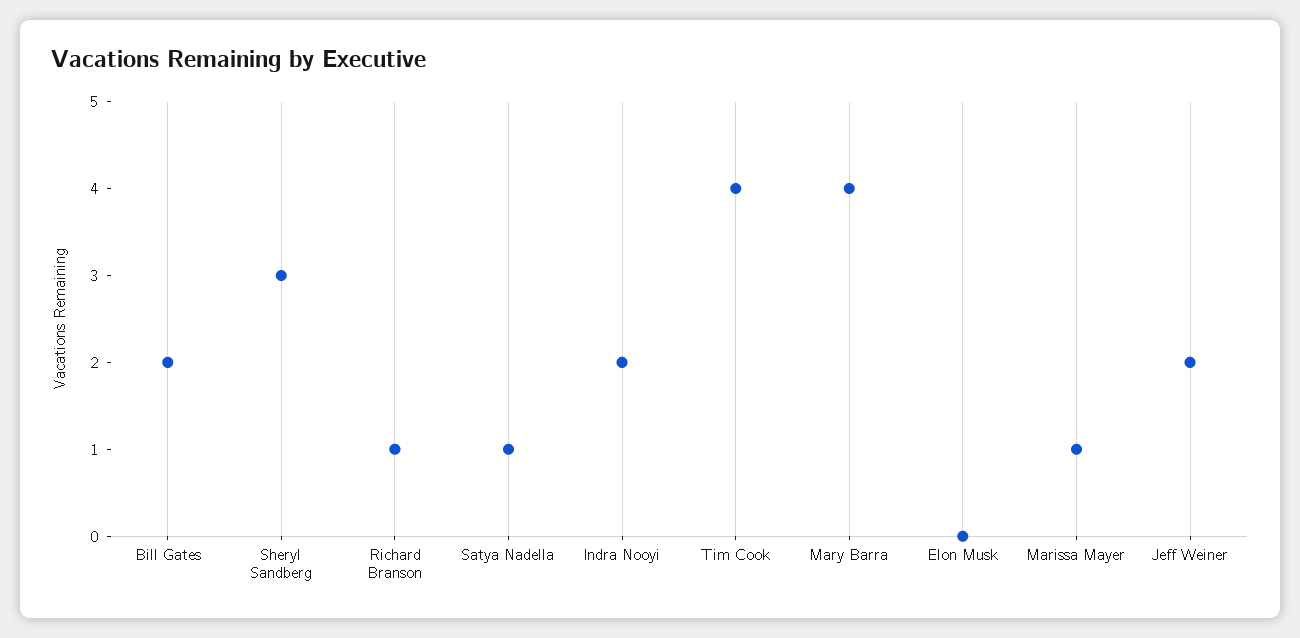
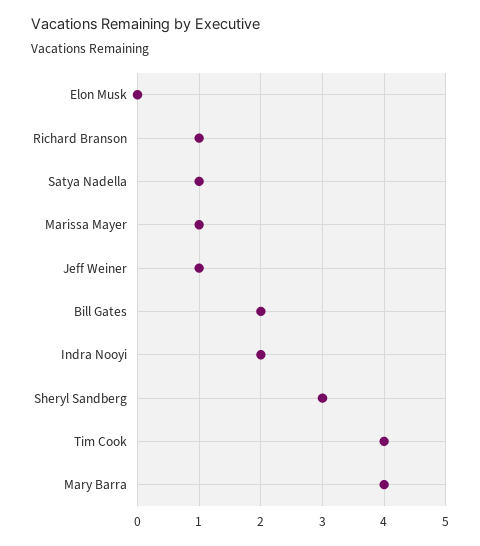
Jeff Weiner: 2 -> 1

